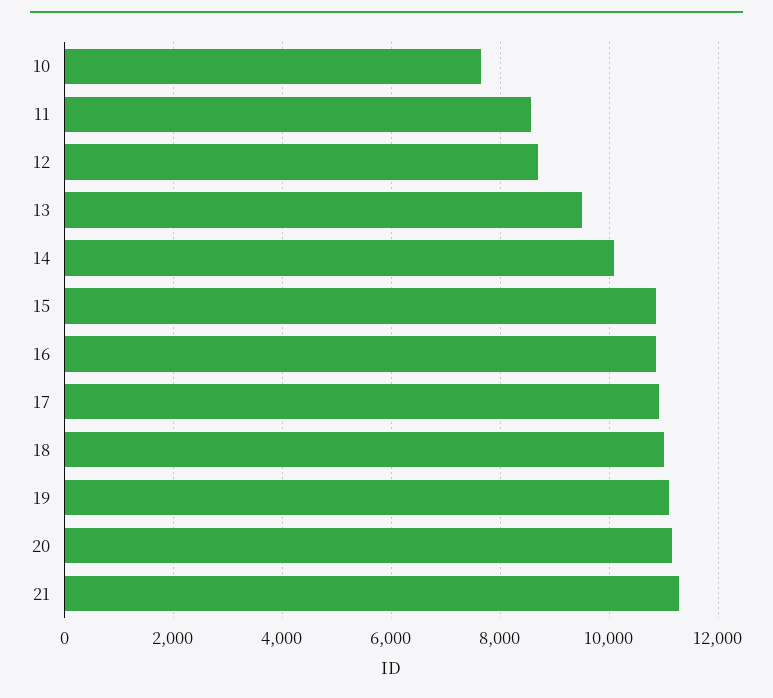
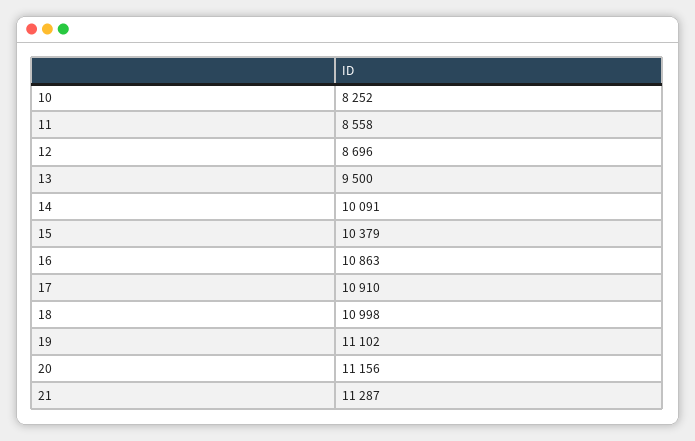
10: 7600 -> 8252
15: 10800 -> 10379

